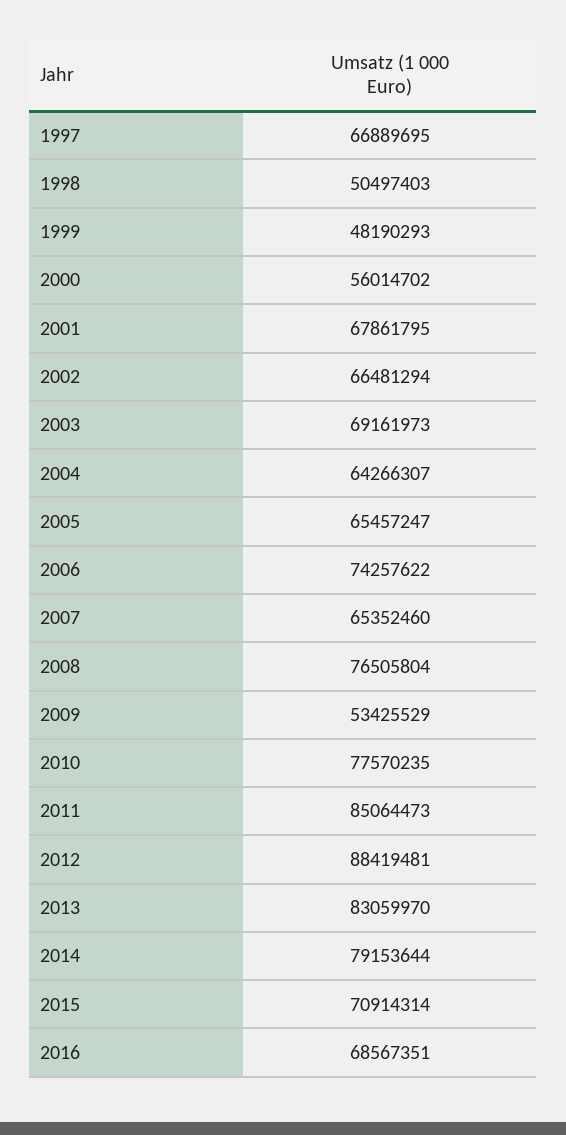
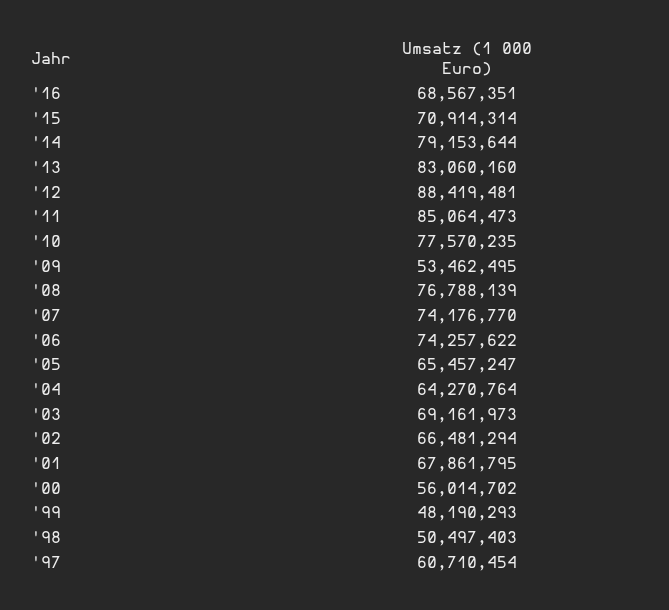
1997: 66889695 -> 60710454
2004: 64266307 -> 64270764
2007: 65352460 -> 74176770
2008: 76505804 -> 76788139
2009: 53425529 -> 53462495
2013: 83059970 -> 83060160

